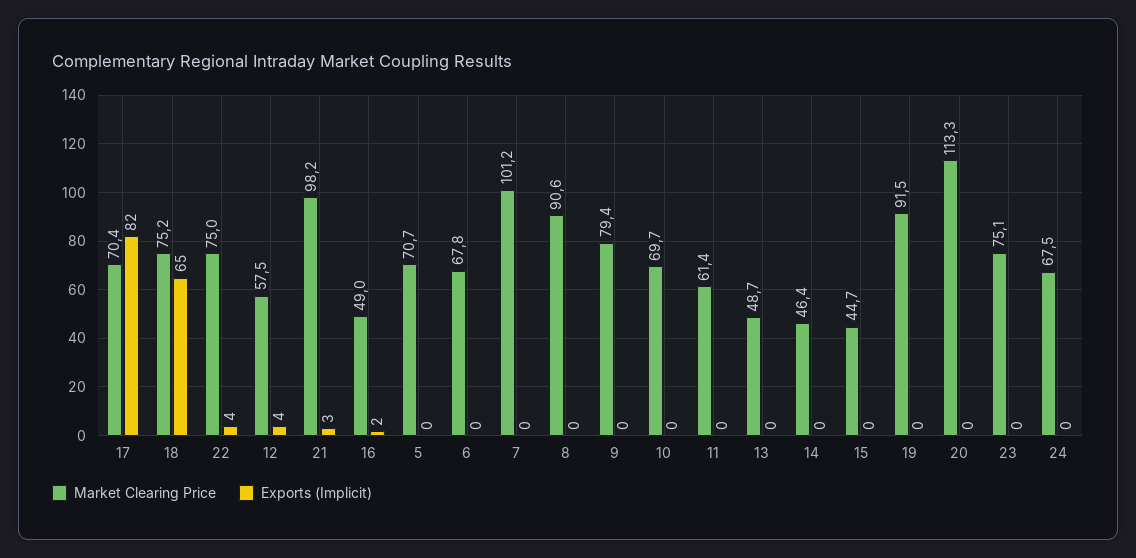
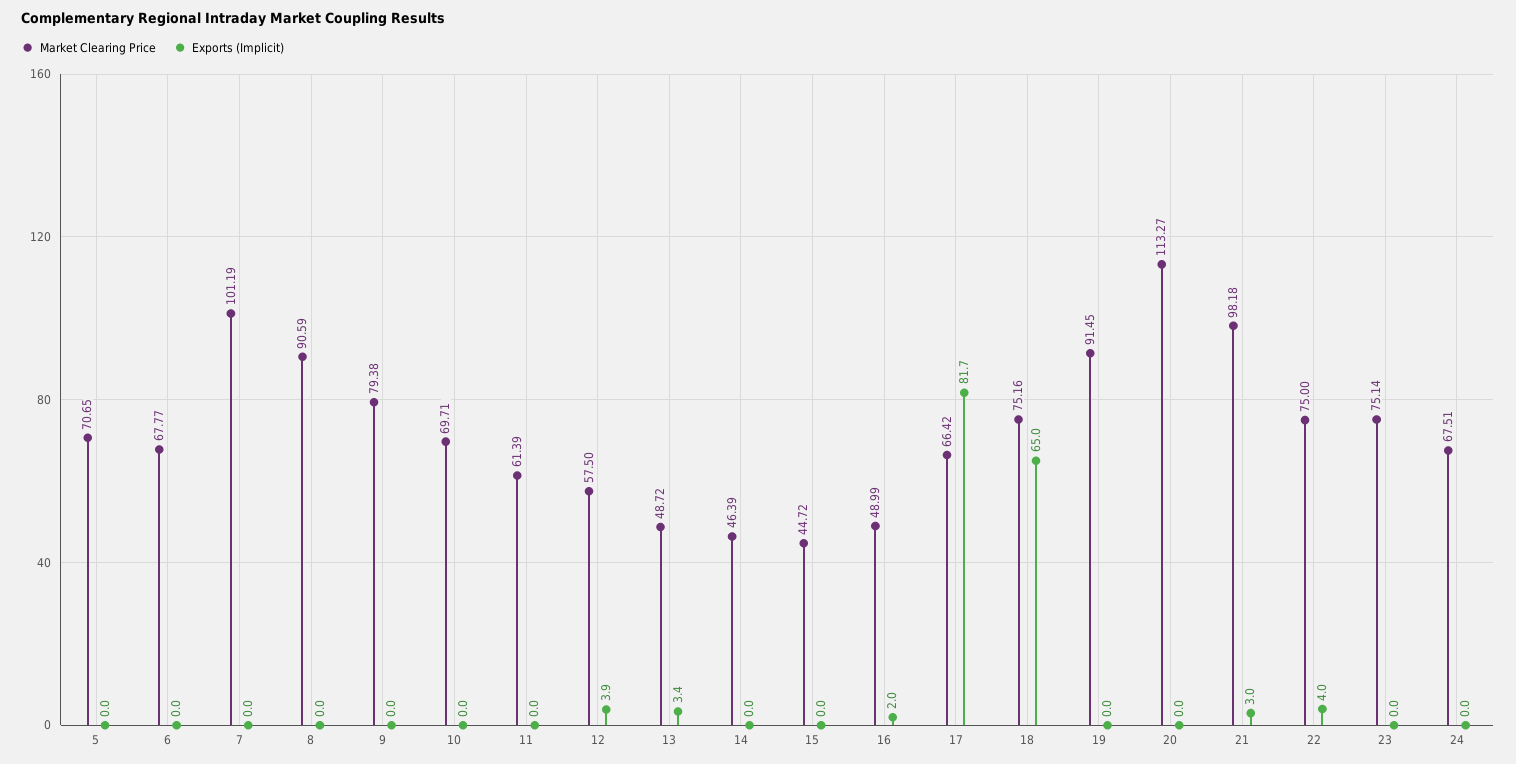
Market Clearing Price, 17: 70.4 -> 66.42
Exports (Implicit), 13: 0 -> 3.4

